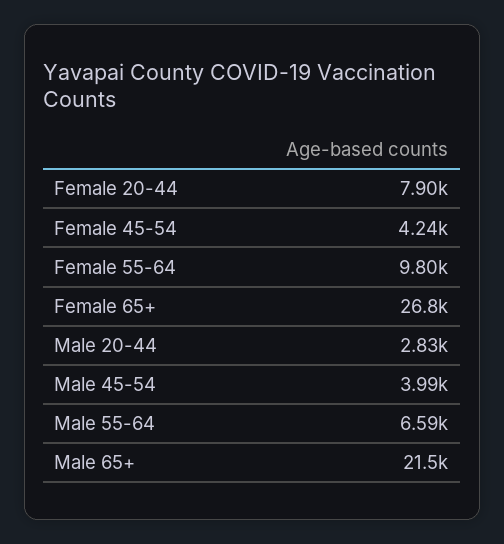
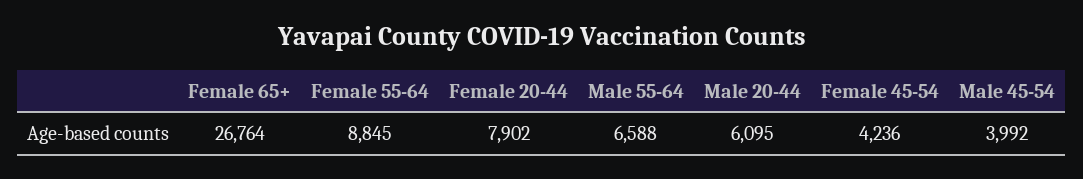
Female 55-64: 9800 -> 8845
Male 20-44: 2830 -> 6095
Male 65+: 21500 -> none

